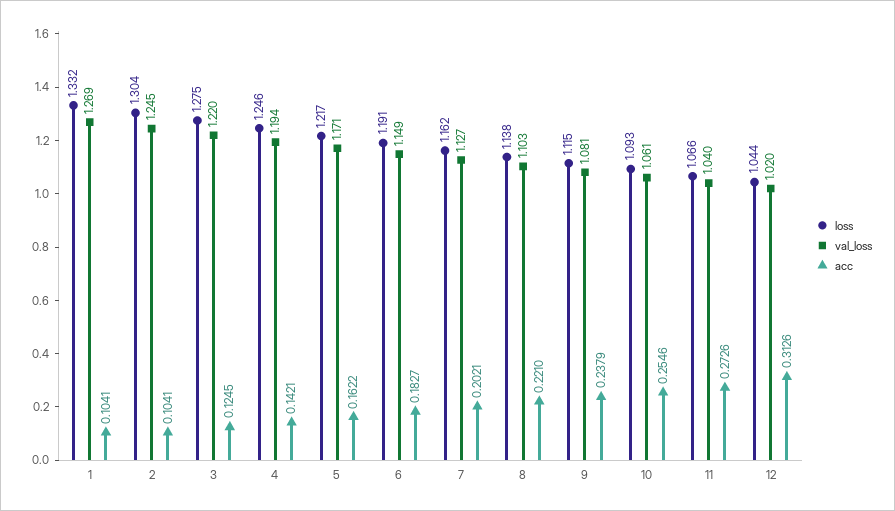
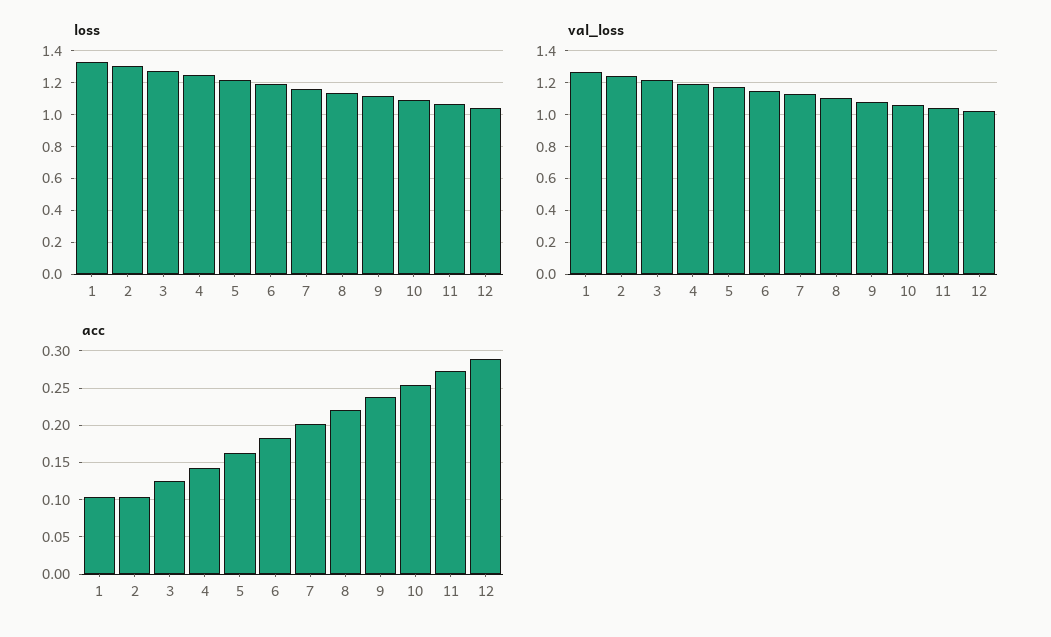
acc, 12: 0.3126 -> 0.29

